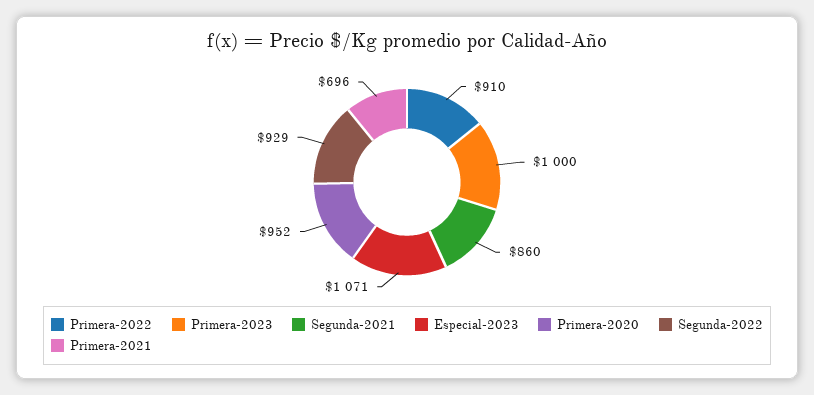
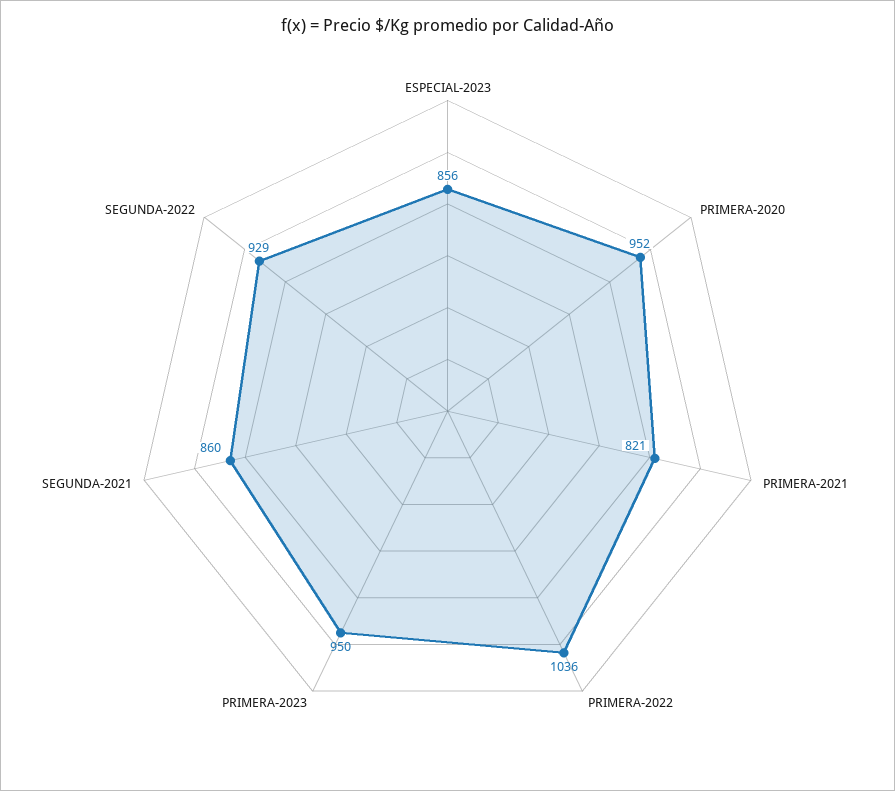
Primera-2022: 910 -> 1036
Primera-2023: 1000 -> 950
Especial-2023: 1071 -> 856
Primera-2021: 696 -> 821

